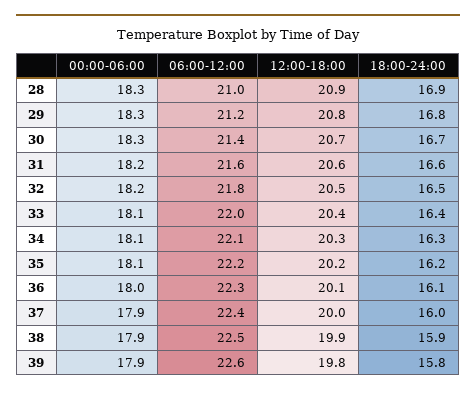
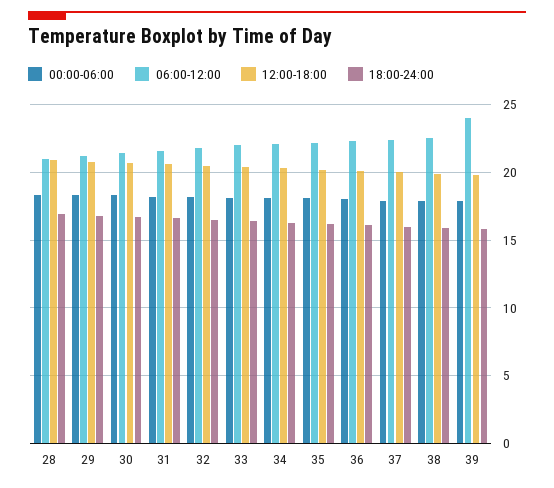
06:00-12:00, 39: 22.6 -> 24

